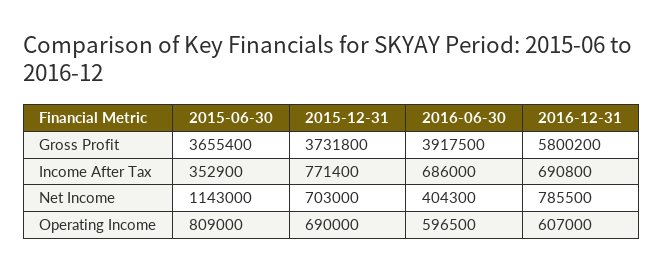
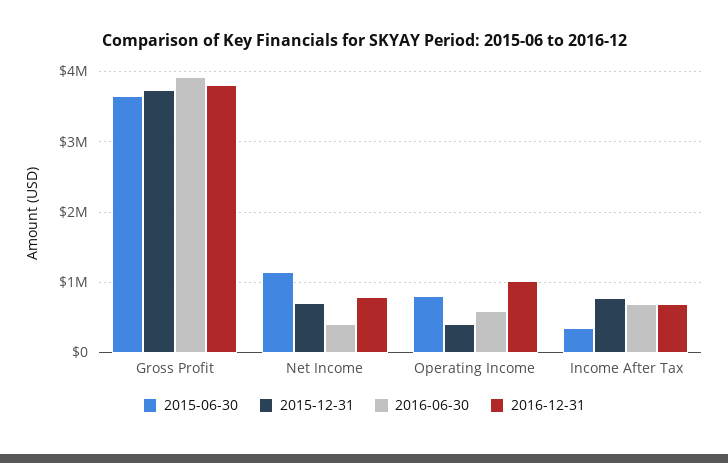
2016-12-31, Gross Profit: 5800200 -> 3800000
2015-12-31, Operating Income: 690000 -> 400000
2016-12-31, Operating Income: 607000 -> 1000000

